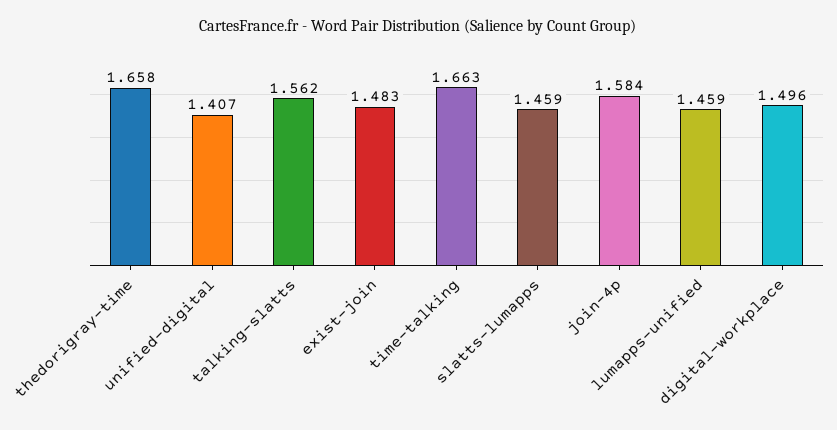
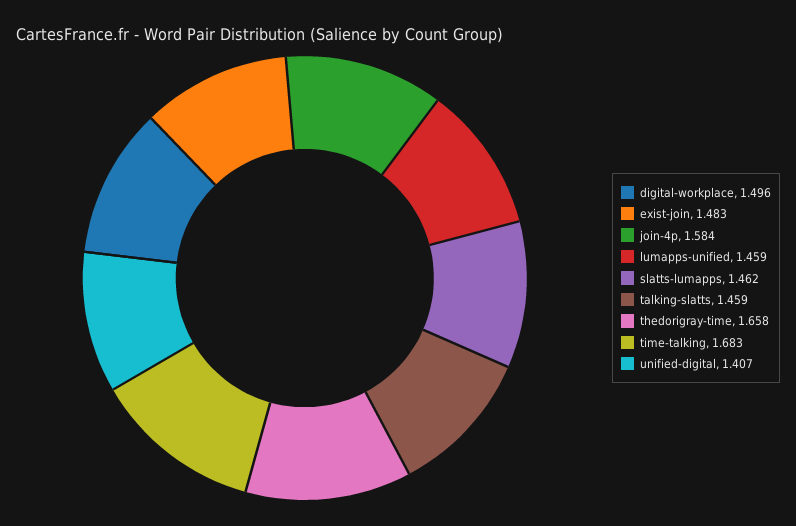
talking-slatts: 1.562 -> 1.459
time-talking: 1.663 -> 1.683
slatts-lumapps: 1.459 -> 1.462

